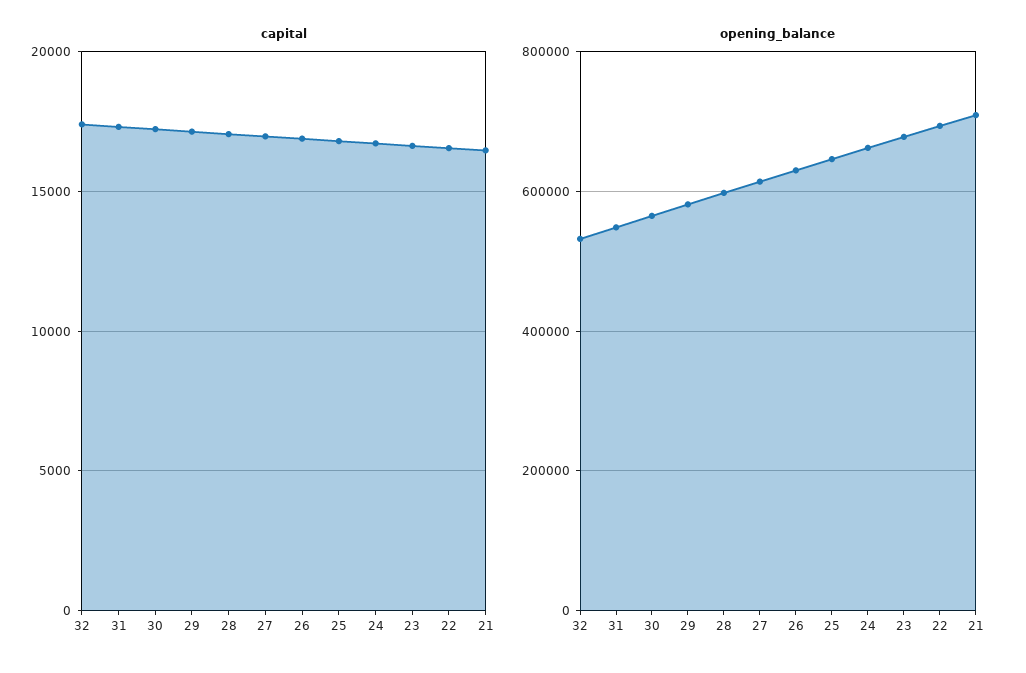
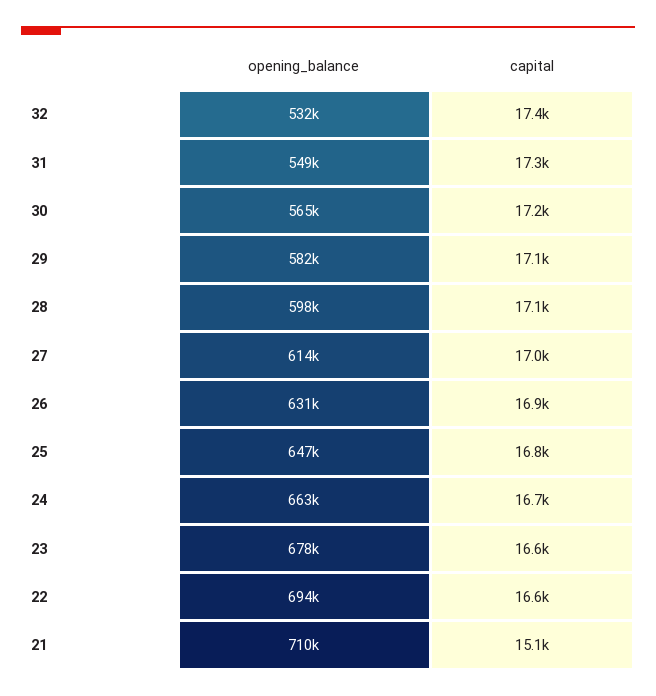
capital, 21: 16500 -> 15100

